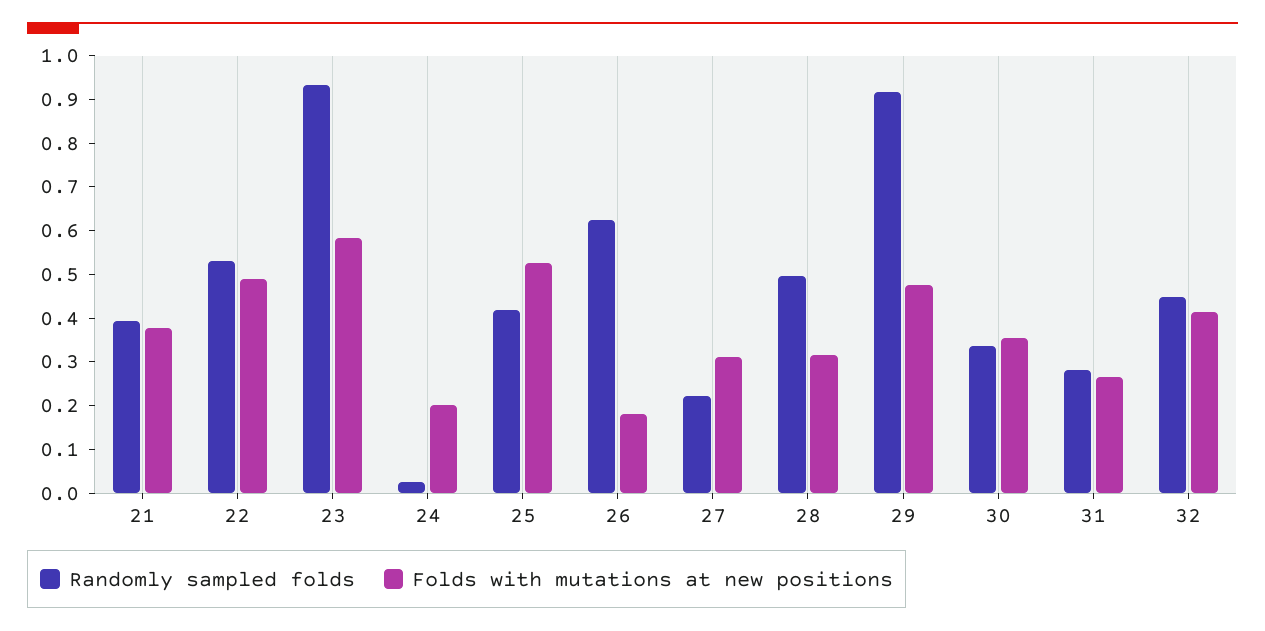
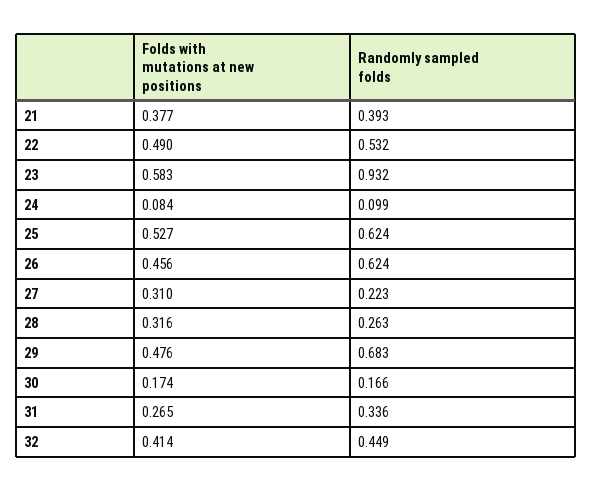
Randomly sampled folds, 24: 0.02 -> 0.099
Folds with mutations at new positions, 24: 0.2 -> 0.084
Randomly sampled folds, 25: 0.42 -> 0.624
Folds with mutations at new positions, 26: 0.18 -> 0.456
Randomly sampled folds, 28: 0.5 -> 0.263
Randomly sampled folds, 29: 0.92 -> 0.683
Randomly sampled folds, 30: 0.34 -> 0.166
Folds with mutations at new positions, 30: 0.36 -> 0.174
Randomly sampled folds, 31: 0.28 -> 0.336

